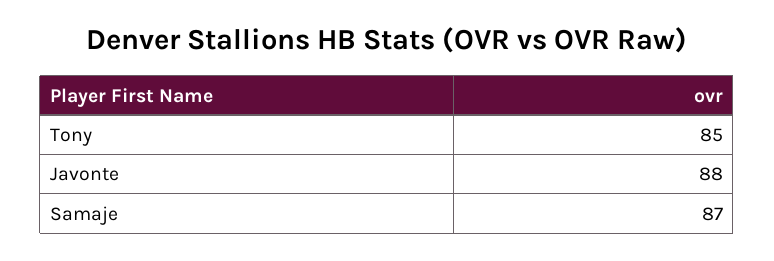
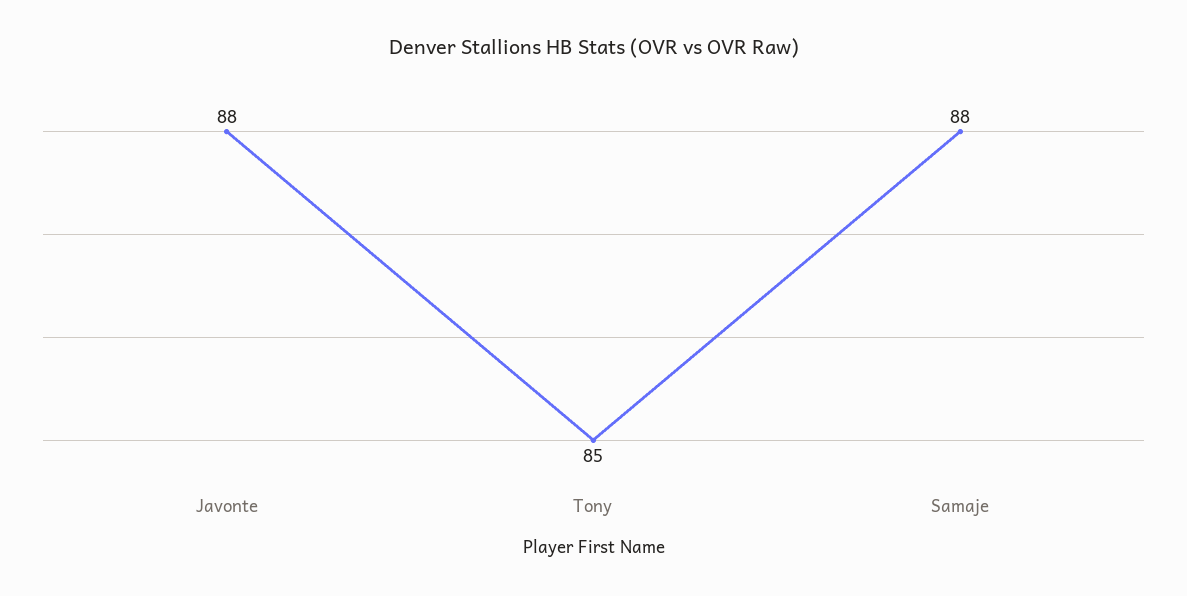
Samaje: 87 -> 88

